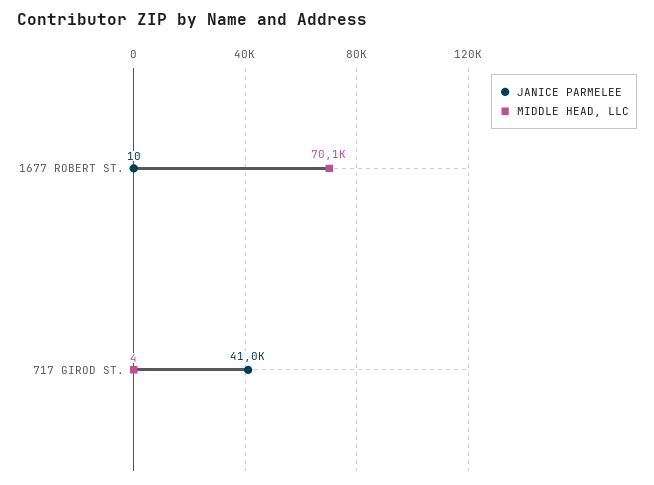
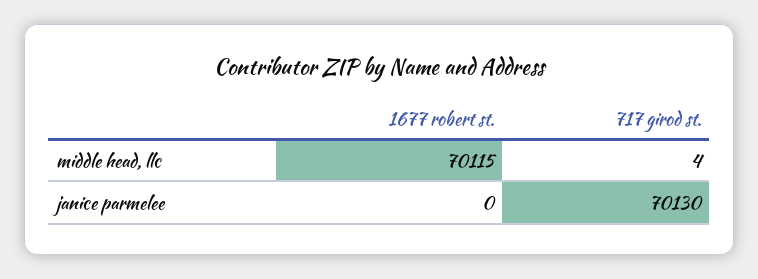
JANICE PARMELEE, 1677 ROBERT ST.: 10 -> 0
JANICE PARMELEE, 717 GIROD ST.: 41000 -> 70130

